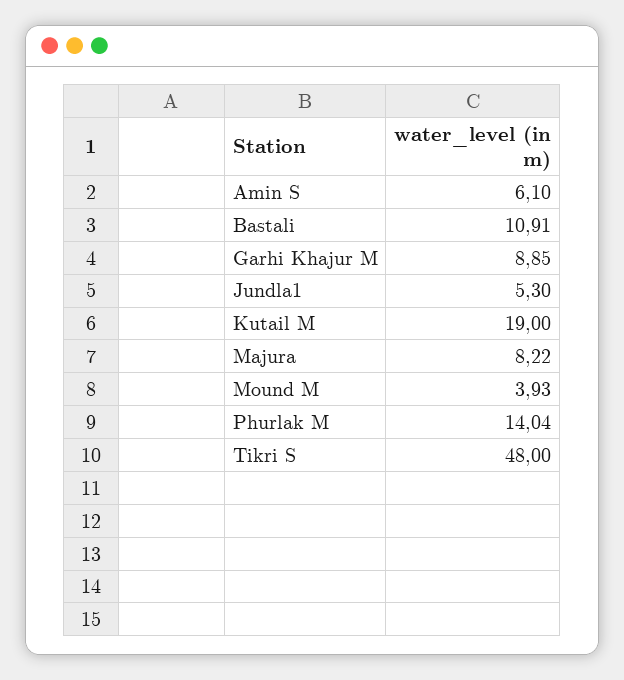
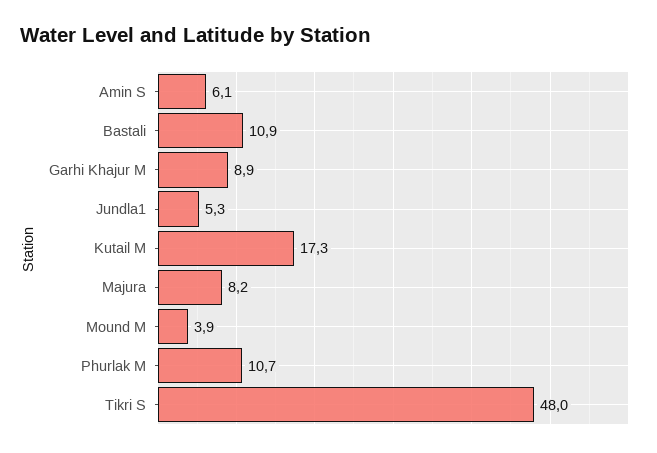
Kutail M: 19 -> 17.3
Phurlak M: 14.04 -> 10.7

